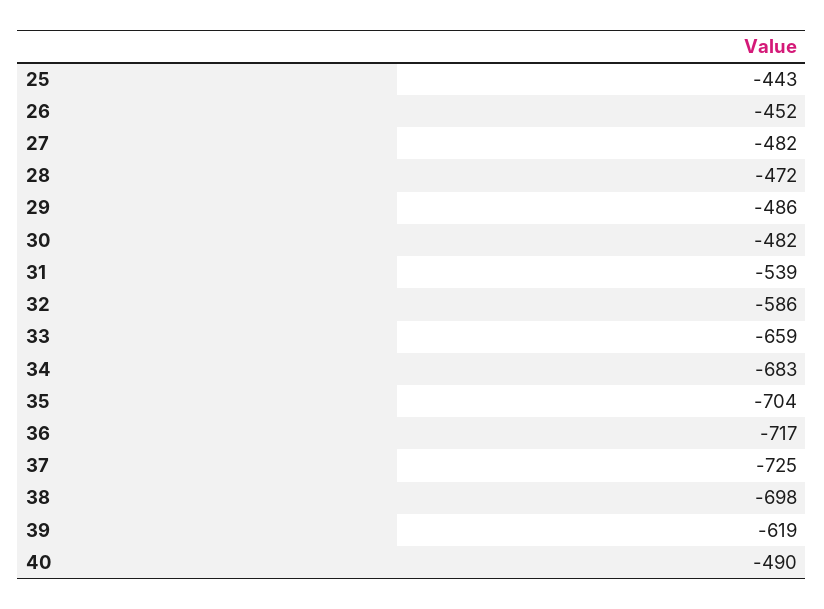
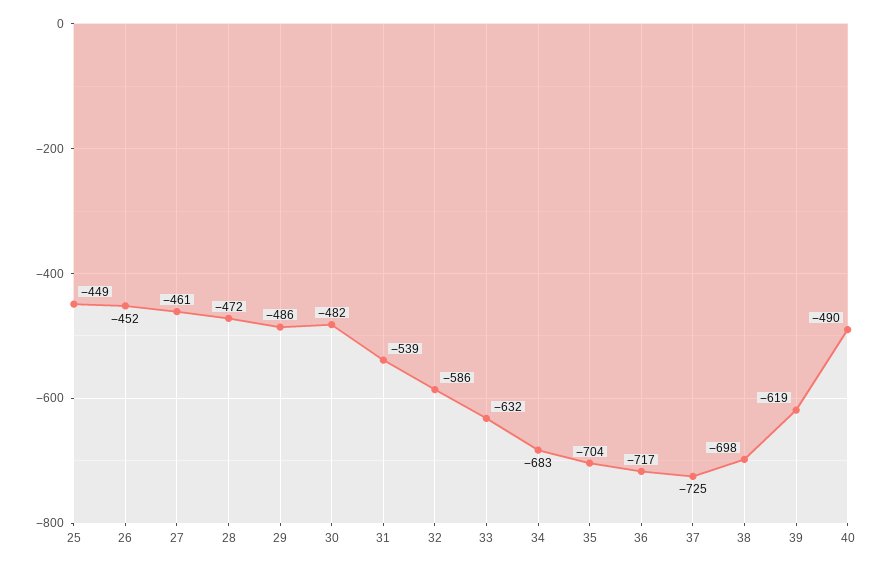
25: -443 -> -449
27: -482 -> -461
33: -659 -> -632

